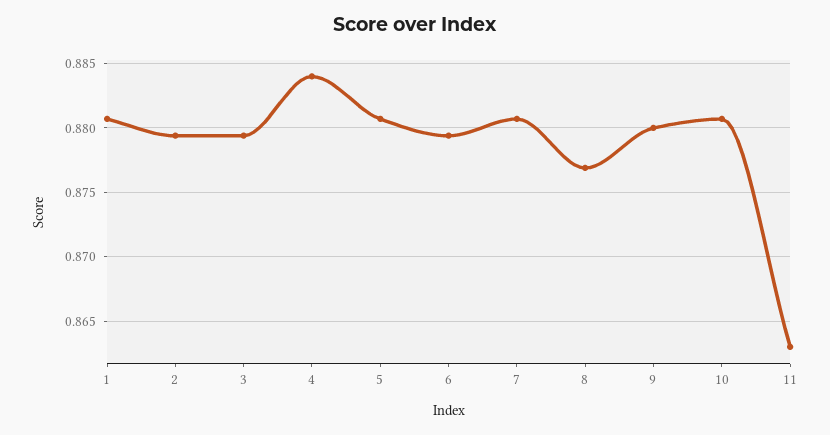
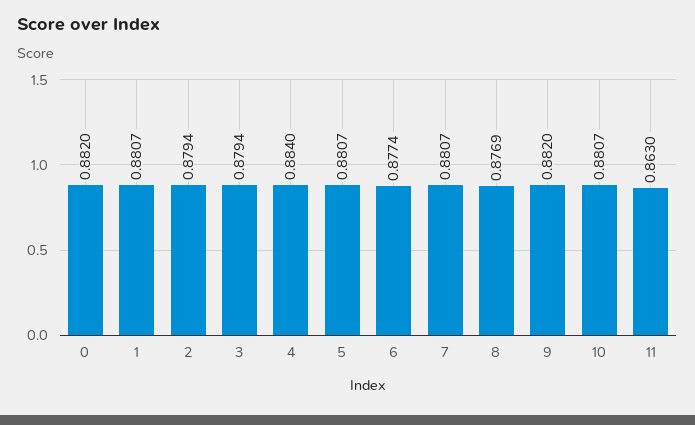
6: 0.8795 -> 0.8774
9: 0.88 -> 0.882
0: none -> 0.882

